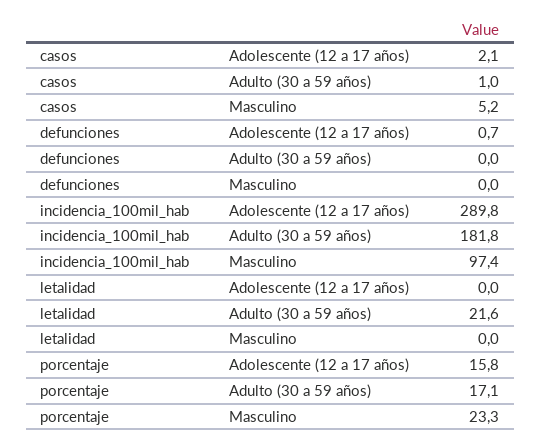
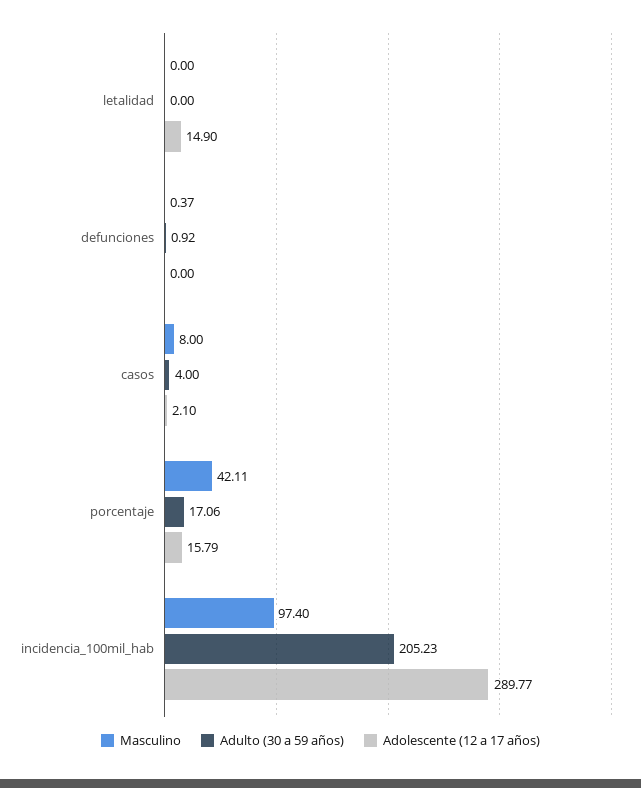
Adulto (30 a 59 años), casos: 1 -> 4
Masculino, casos: 5.2 -> 8
Adolescente (12 a 17 años), defunciones: 0.7 -> 0
Adulto (30 a 59 años), defunciones: 0 -> 0.92
Masculino, defunciones: 0 -> 0.37
Adulto (30 a 59 años), incidencia_100mil_hab: 181.8 -> 205.23
Adolescente (12 a 17 años), letalidad: 0 -> 14.9
Adulto (30 a 59 años), letalidad: 21.6 -> 0
Masculino, porcentaje: 23.3 -> 42.11

